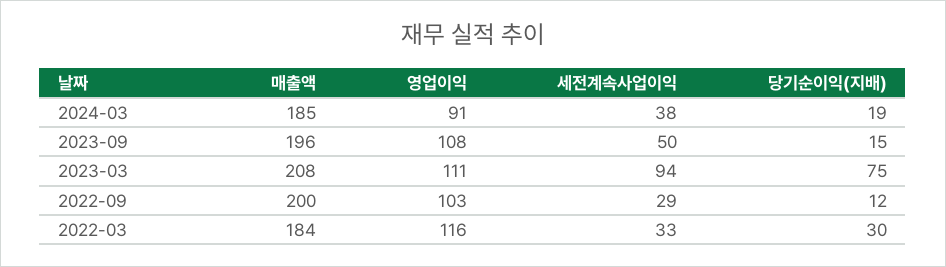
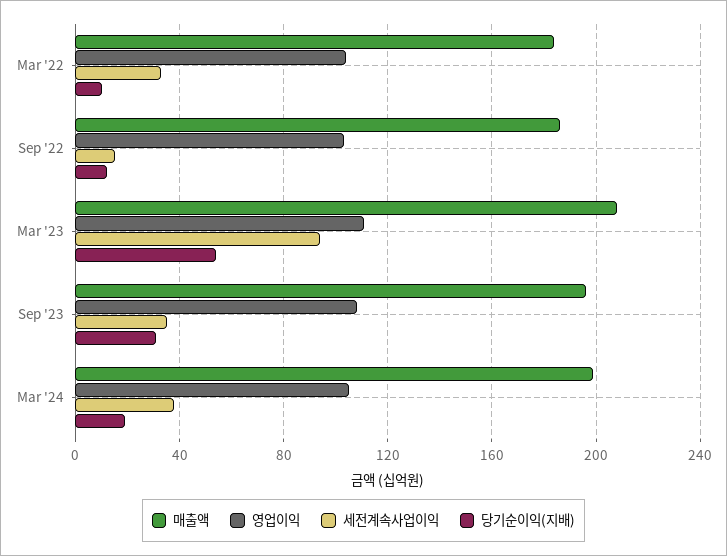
매출액, 2024-03: 185 -> 200
영업이익, 2024-03: 91 -> 105
세전계속사업이익, 2023-09: 50 -> 35
당기순이익(지배), 2023-09: 15 -> 30
당기순이익(지배), 2023-03: 75 -> 55
매출액, 2022-09: 200 -> 185
세전계속사업이익, 2022-09: 29 -> 15
영업이익, 2022-03: 116 -> 105
당기순이익(지배), 2022-03: 30 -> 10

